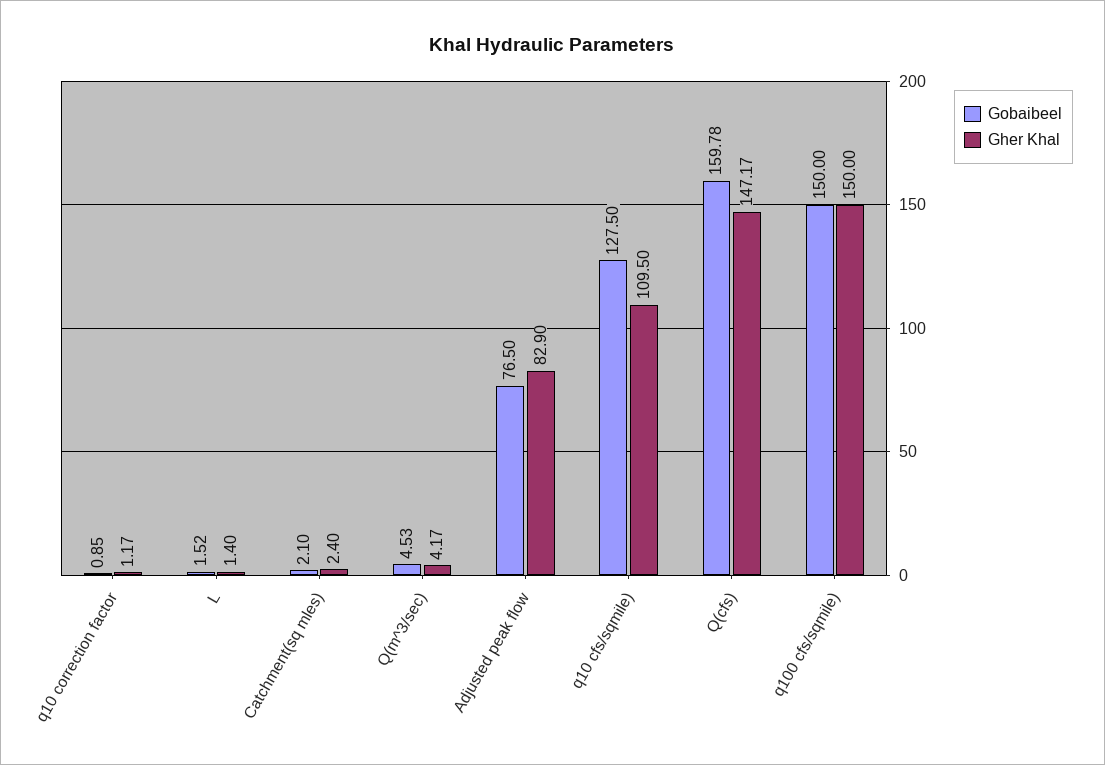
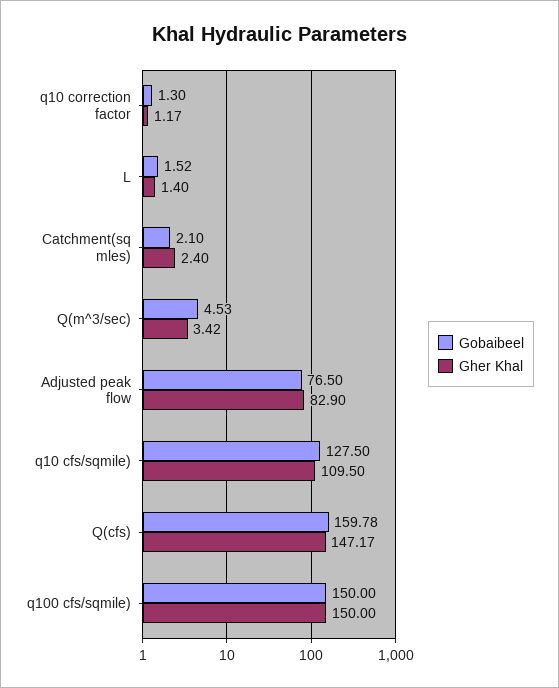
Gobaibeel, q10 correction factor: 0.85 -> 1.3
Gher Khal, Q(m^3/sec): 4.17 -> 3.42

